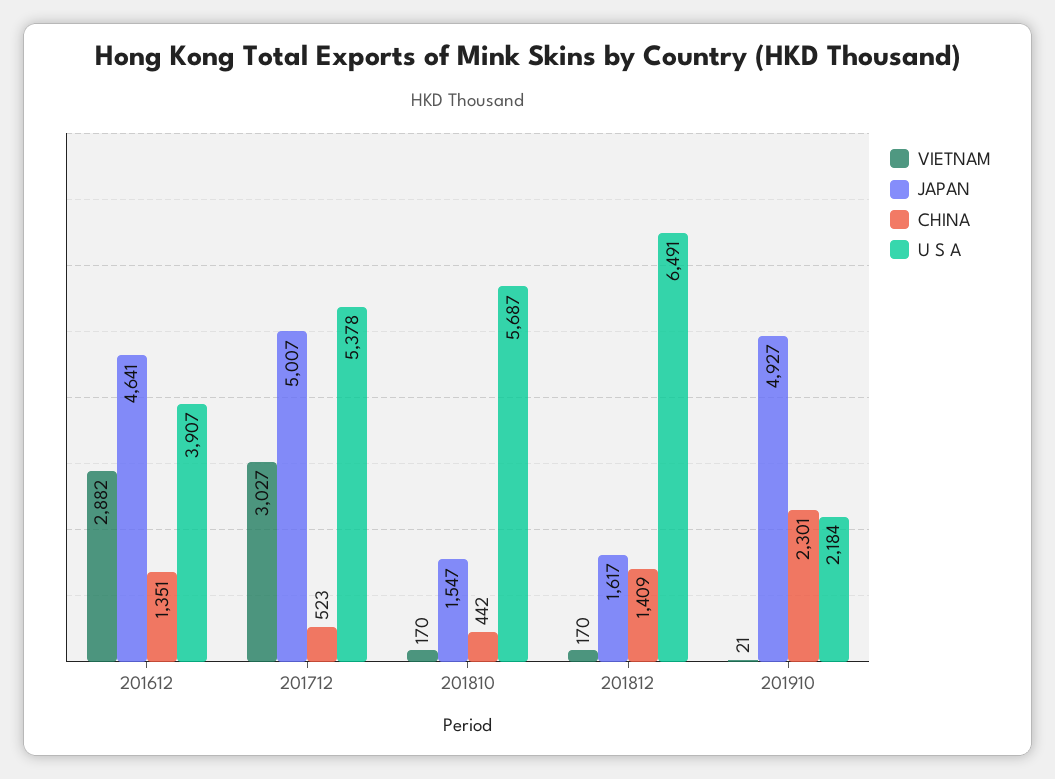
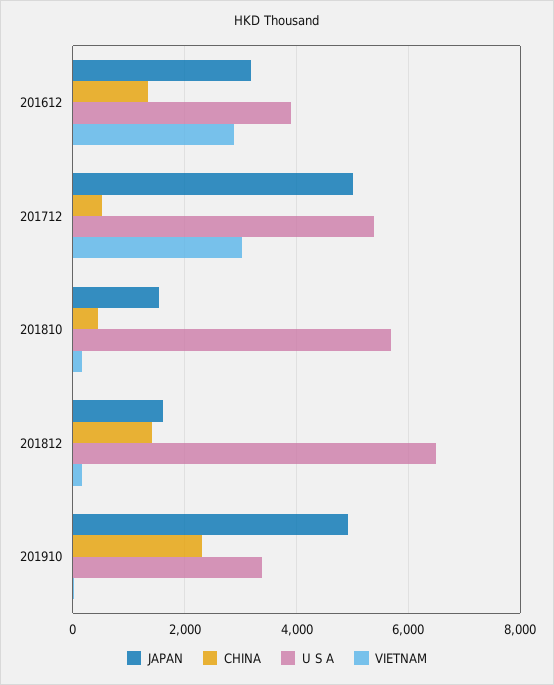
JAPAN, 201612: 4641 -> 3200
U S A, 201910: 2184 -> 3400

